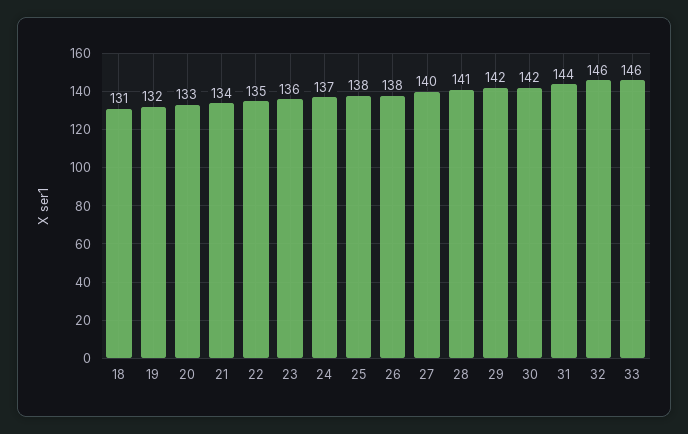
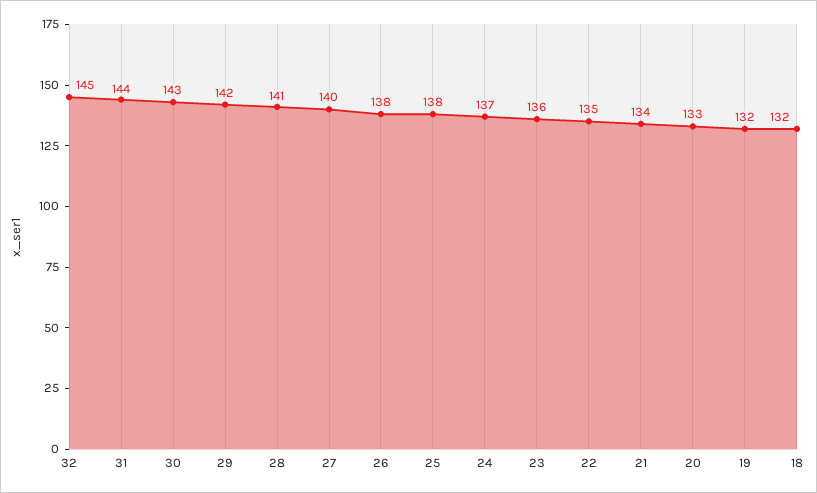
18: 131 -> 132
30: 142 -> 143
32: 146 -> 145
33: 146 -> none

